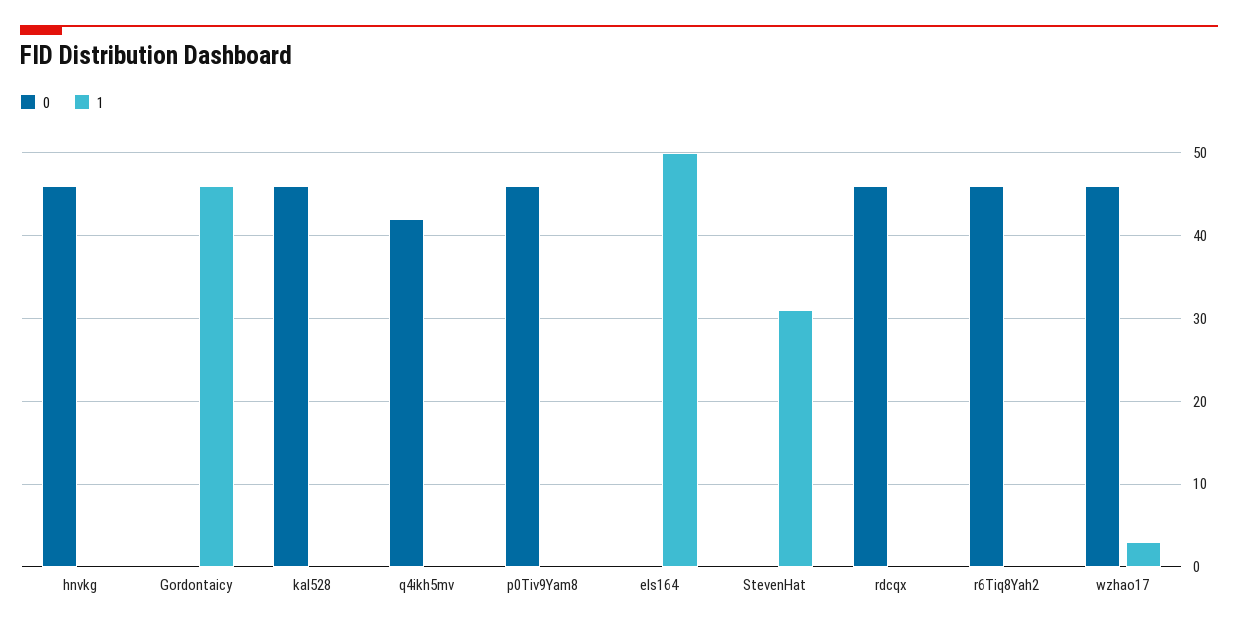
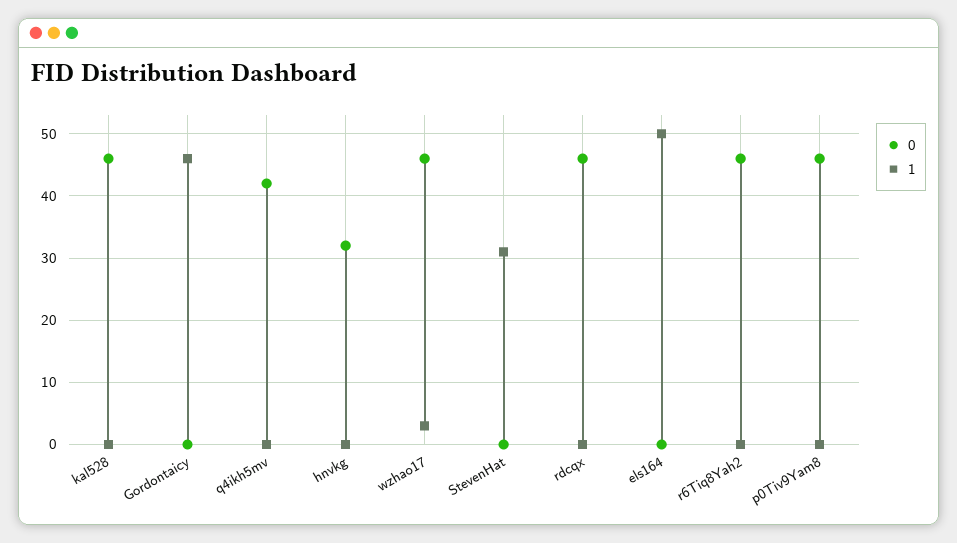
0, hnvkg: 46 -> 32

